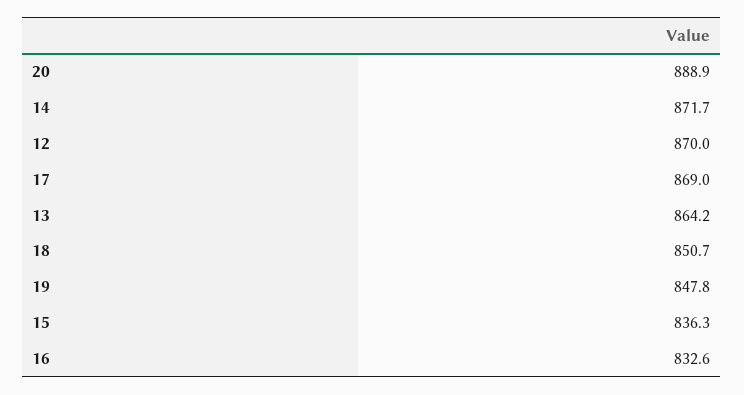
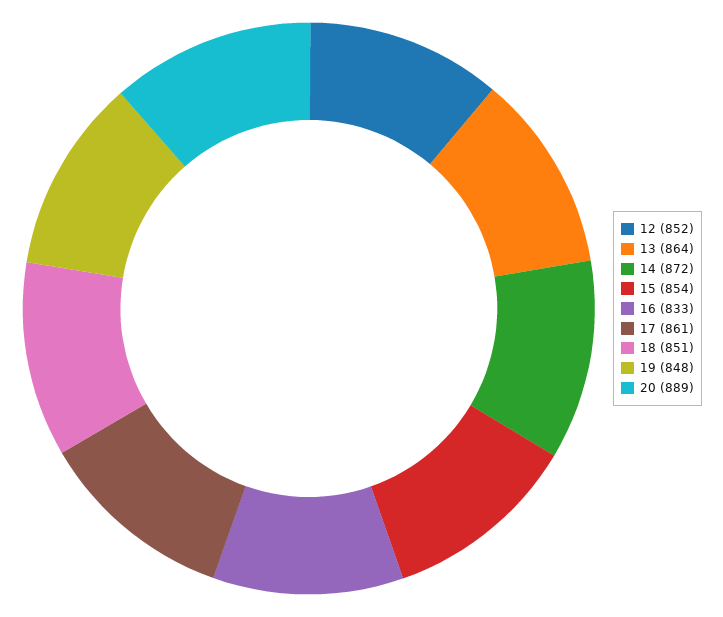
12: 870 -> 852
17: 869 -> 861
15: 836.3 -> 854

